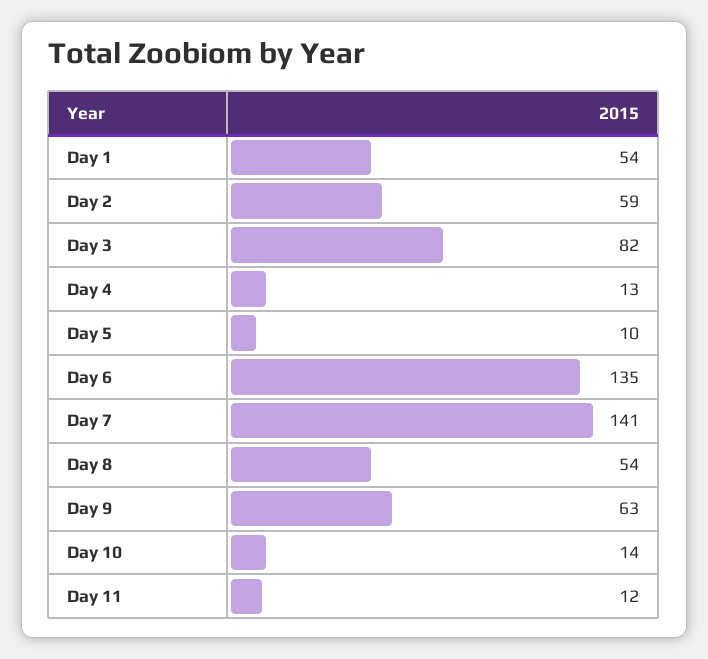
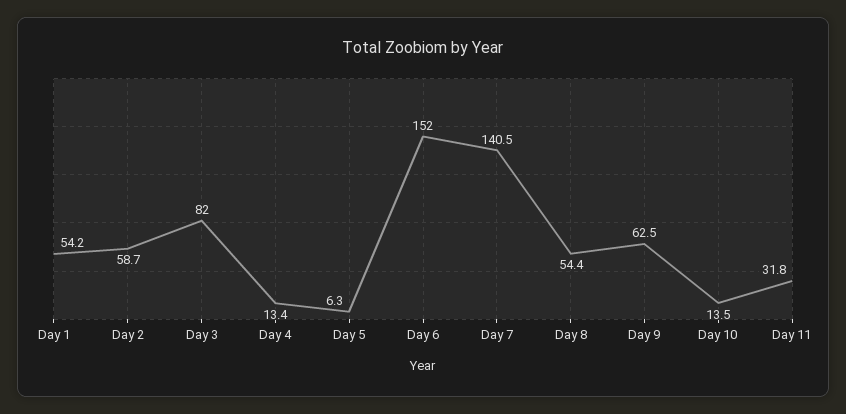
Day 5: 10 -> 6.3
Day 6: 135 -> 152
Day 11: 12 -> 31.8

